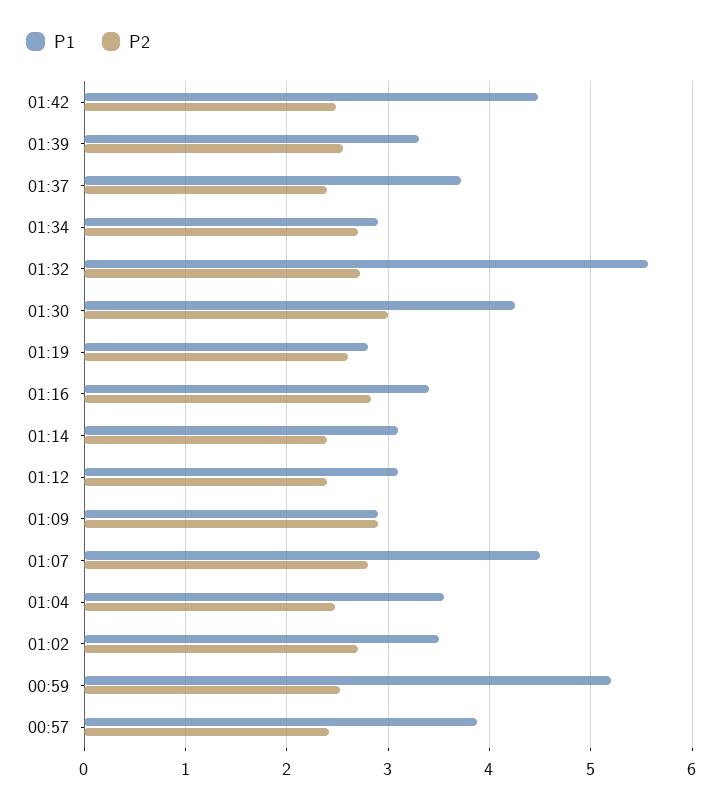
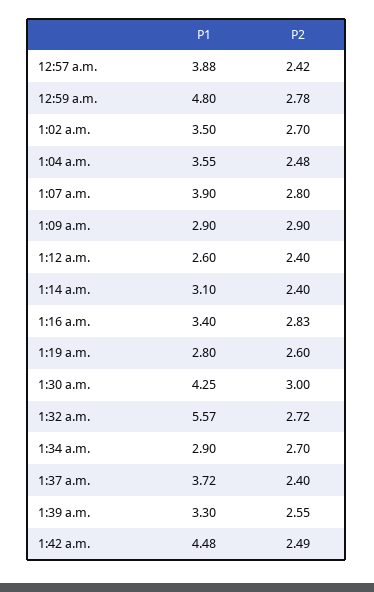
P1, 01:12: 3.1 -> 2.6
P1, 01:07: 4.5 -> 3.9
P1, 00:59: 5.2 -> 4.8
P2, 00:59: 2.5 -> 2.78

